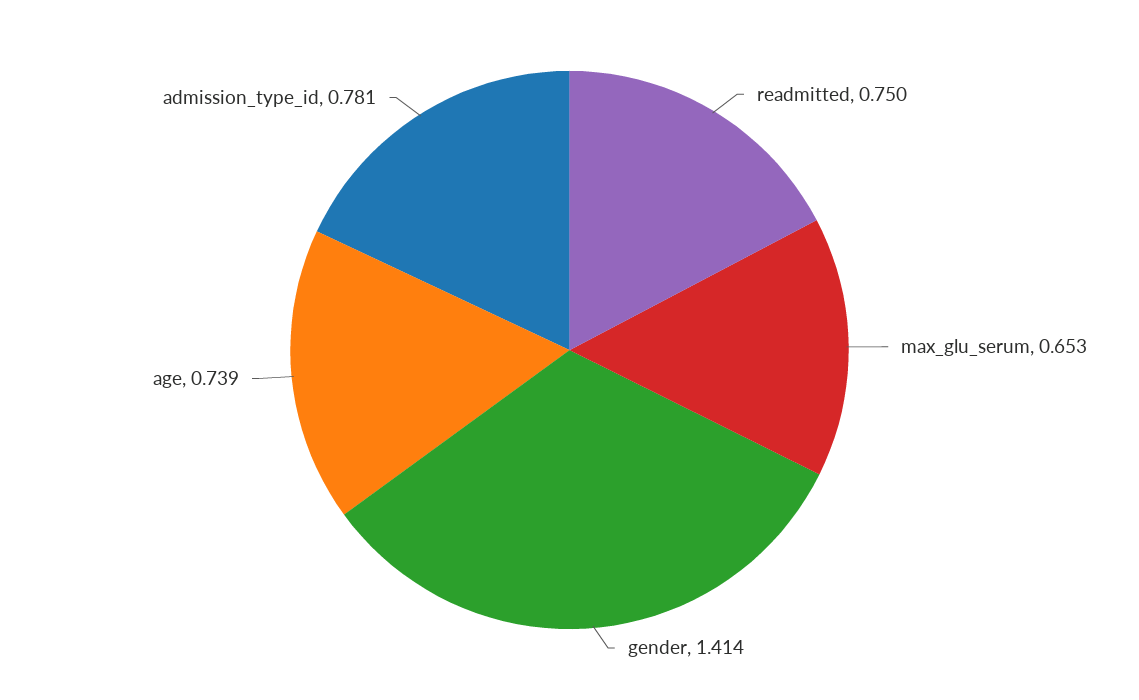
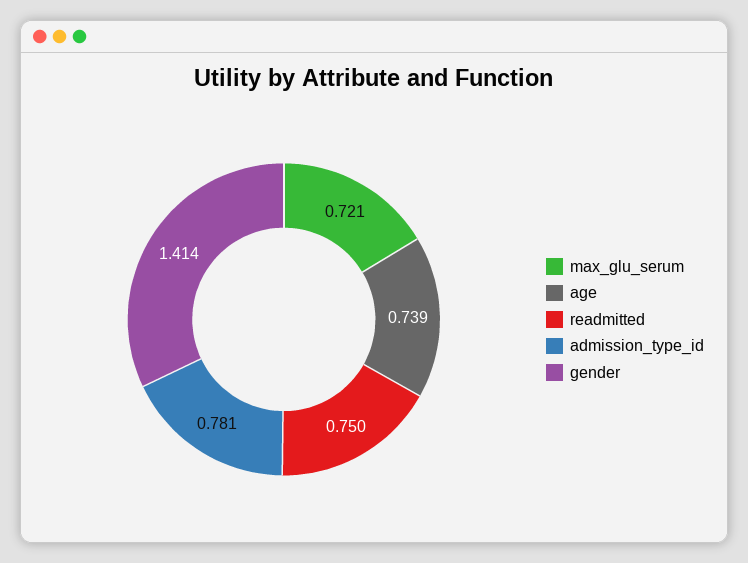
max_glu_serum: 0.653 -> 0.721

